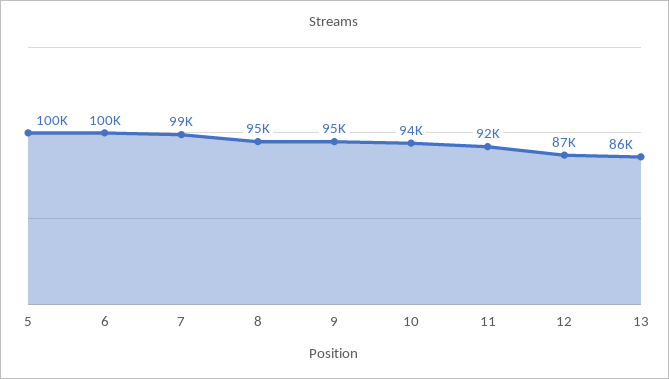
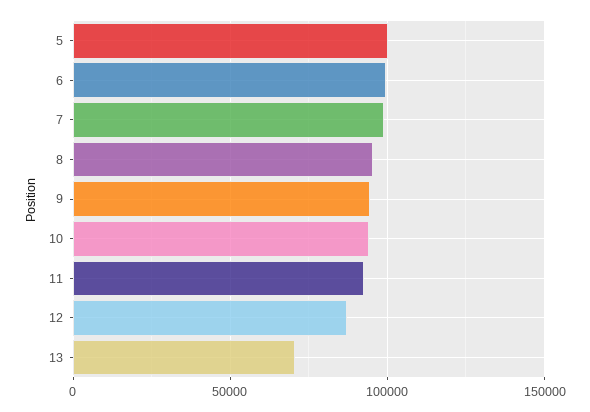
13: 86000 -> 70000

